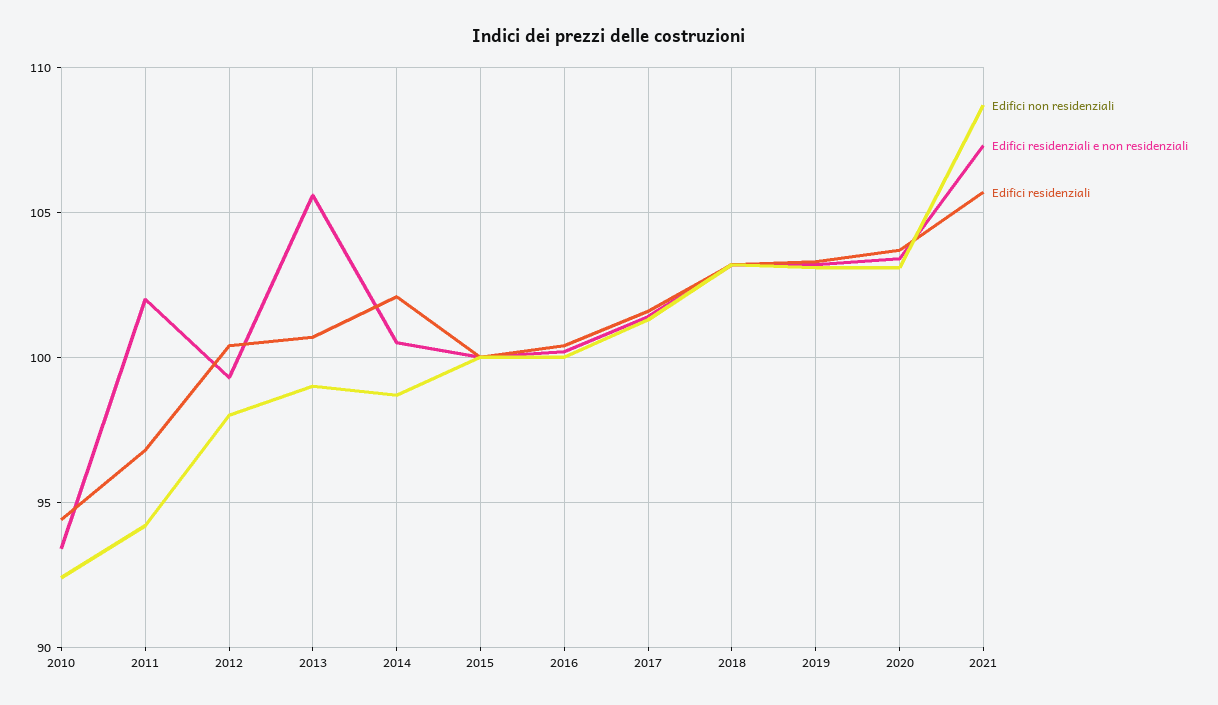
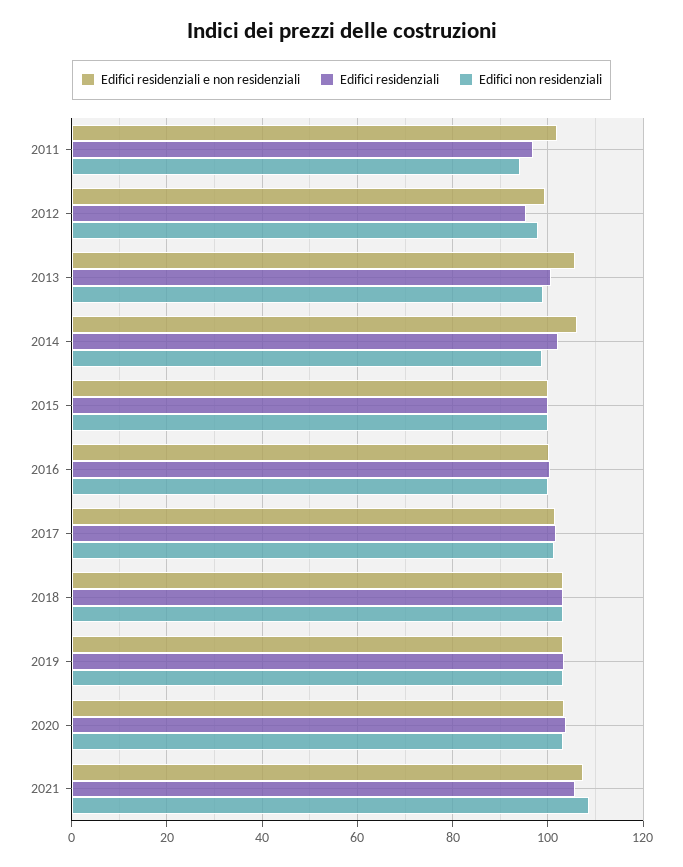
Edifici non residenziali, 2010: 92.5 -> none
Edifici residenziali e non residenziali, 2010: 93.5 -> none
Edifici residenziali, 2010: 94.5 -> none
Edifici residenziali, 2012: 100.5 -> 96
Edifici residenziali e non residenziali, 2014: 100.5 -> 106

